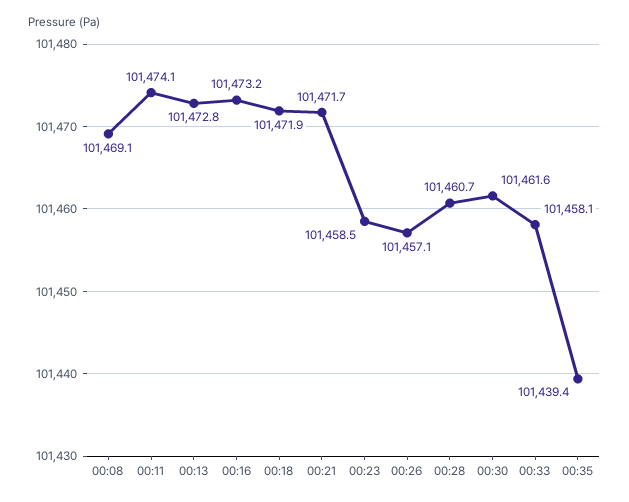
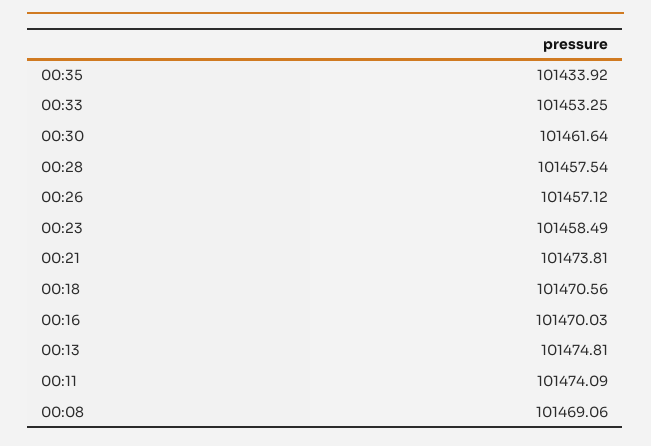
00:13: 101472.8 -> 101474.81
00:16: 101473.2 -> 101470.03
00:18: 101471.9 -> 101470.56
00:21: 101471.7 -> 101473.81
00:28: 101460.7 -> 101457.54
00:33: 101458.1 -> 101453.25
00:35: 101439.4 -> 101433.92

